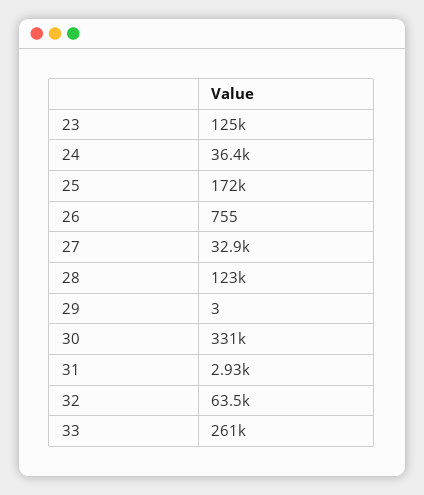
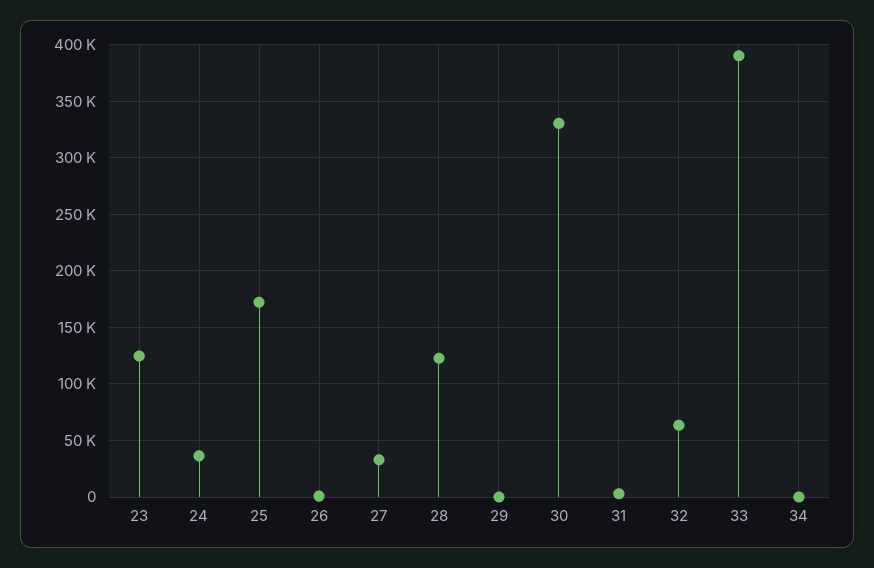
33: 261000 -> 390000
34: none -> 0

